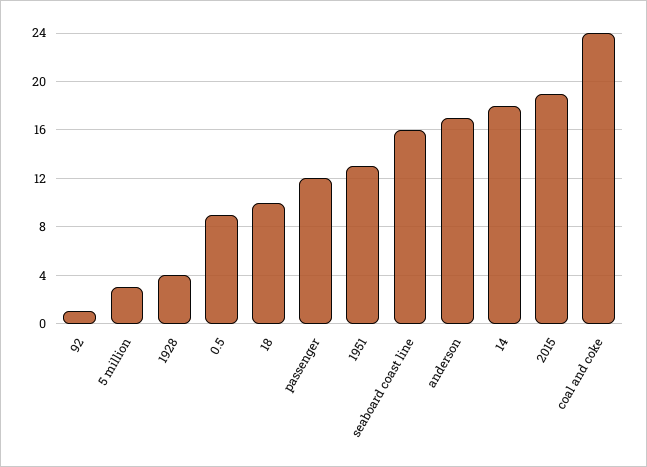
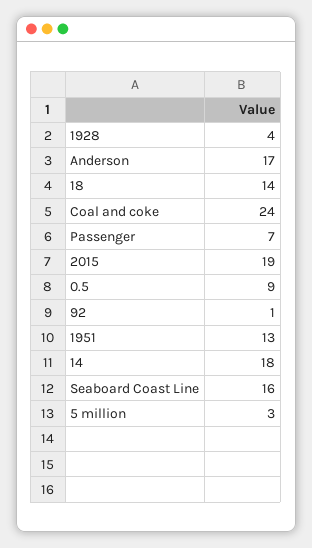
18: 10 -> 14
passenger: 12 -> 7

